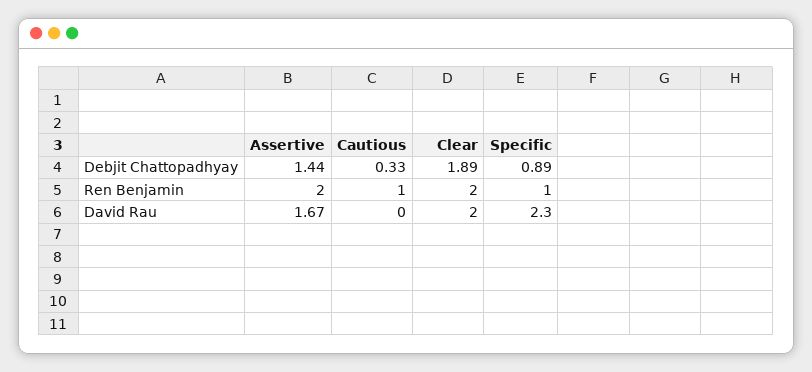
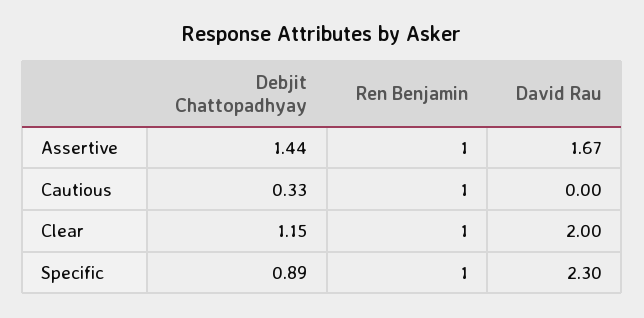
Clear, Debjit Chattopadhyay: 1.89 -> 1.15
Assertive, Ren Benjamin: 2 -> 1
Clear, Ren Benjamin: 2 -> 1

